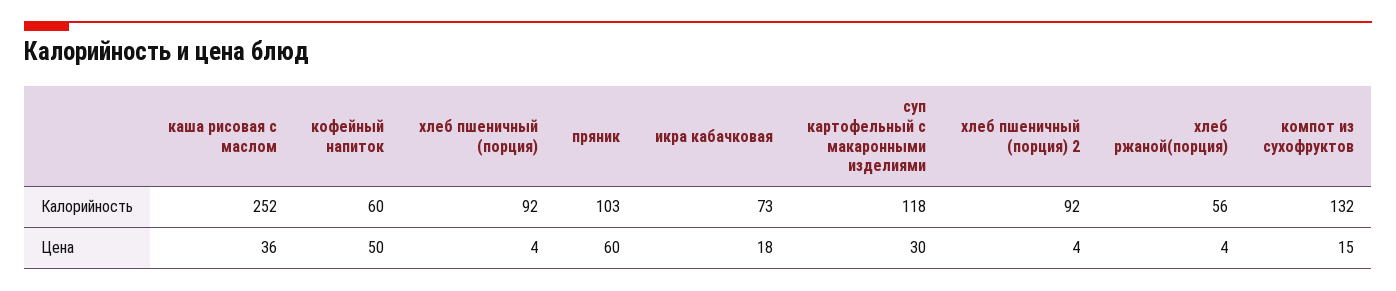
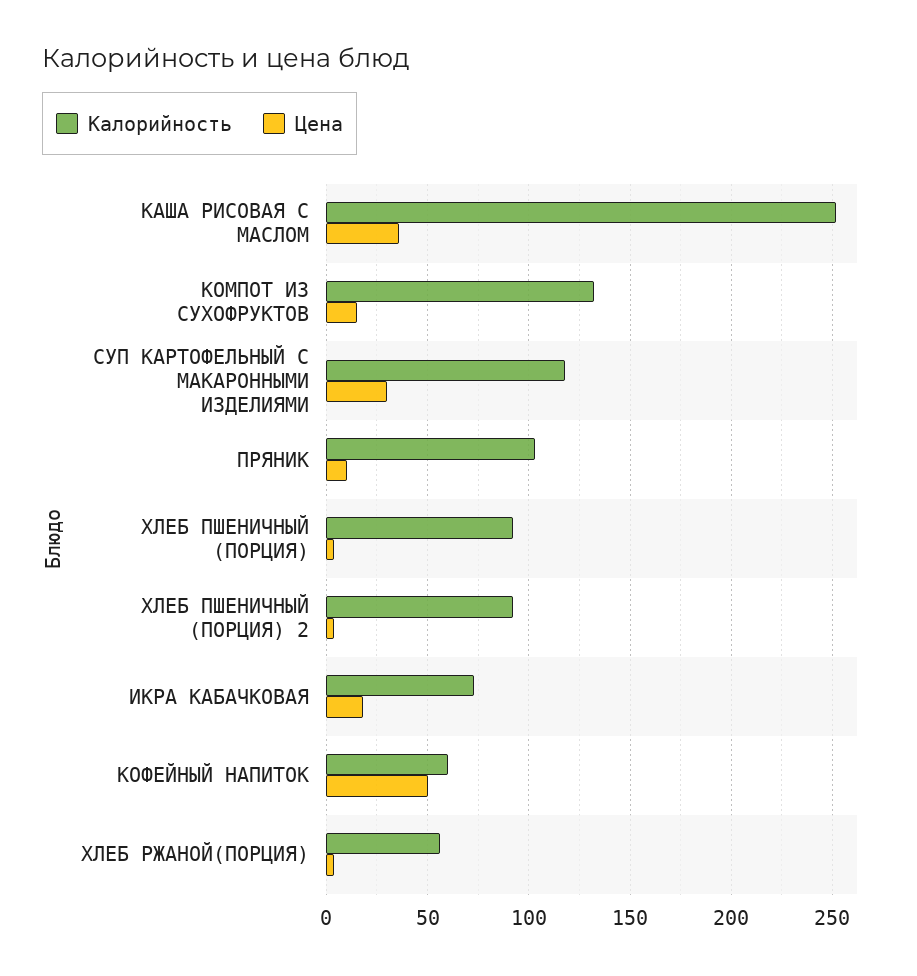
Цена, пряник: 60 -> 10

